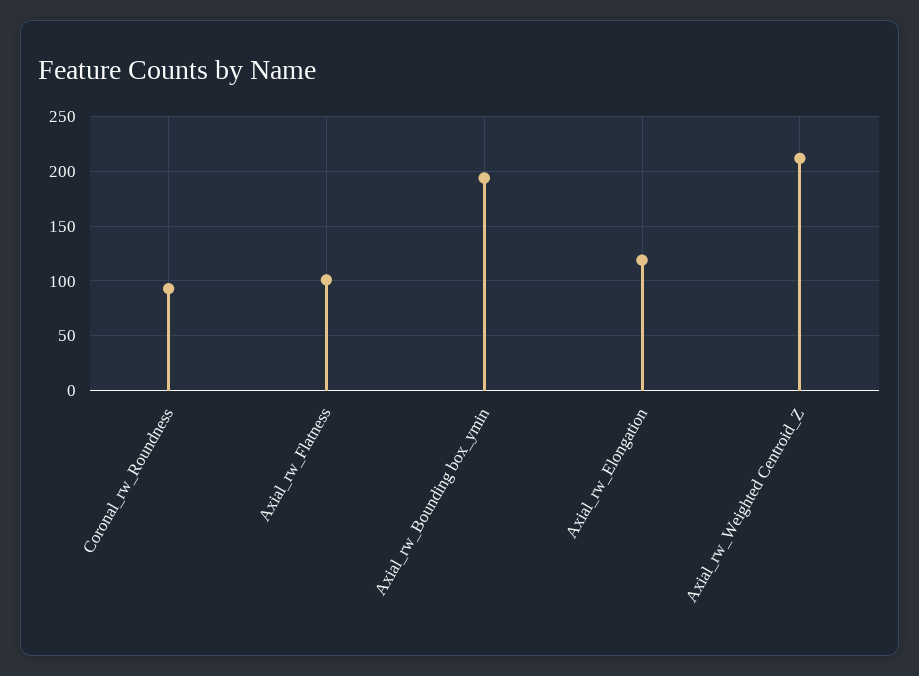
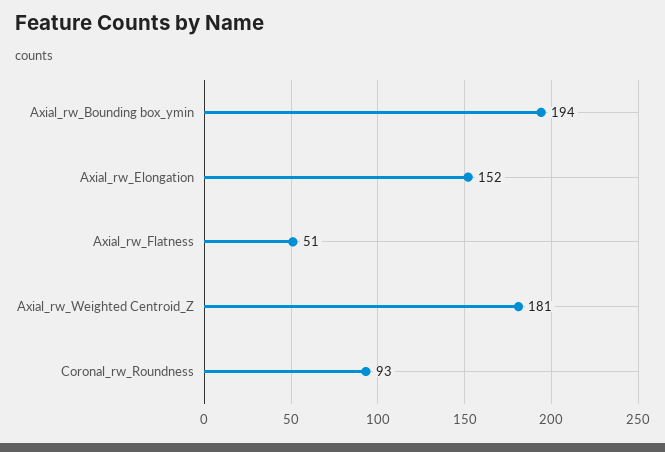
Axial_rw_Flatness: 100 -> 51
Axial_rw_Elongation: 120 -> 152
Axial_rw_Weighted Centroid_Z: 210 -> 181

